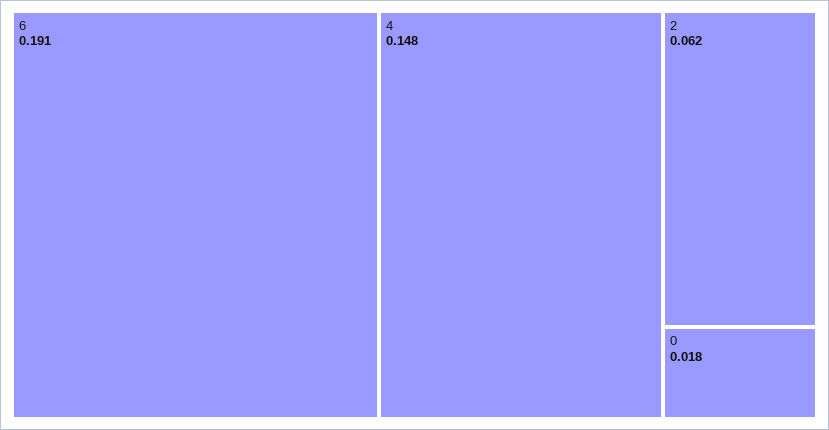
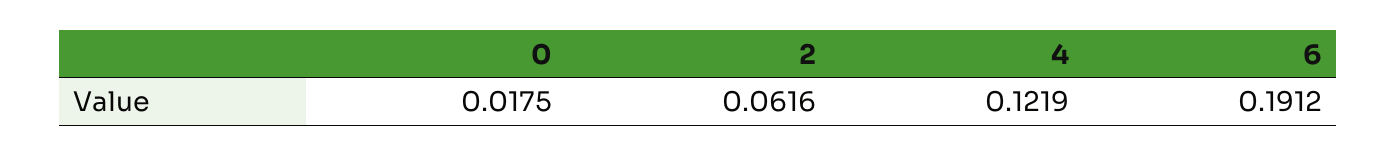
4: 0.148 -> 0.1219

